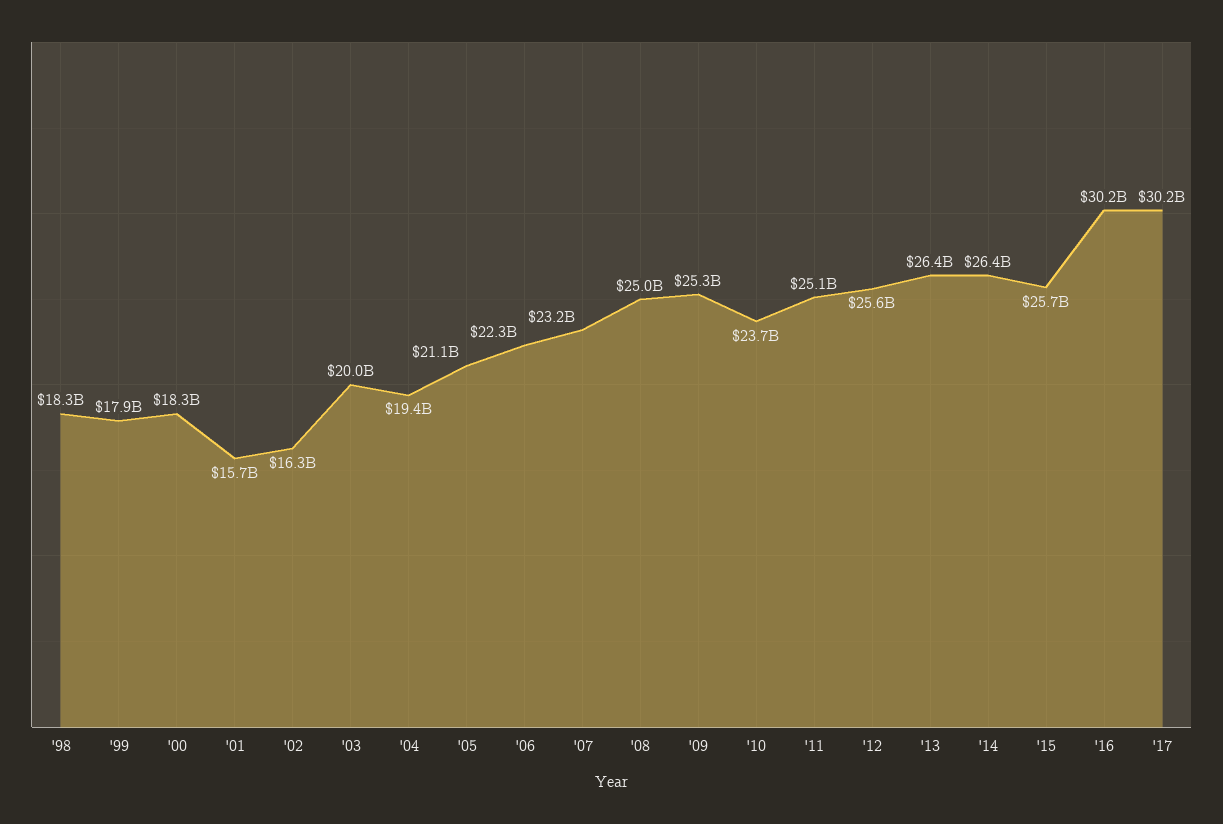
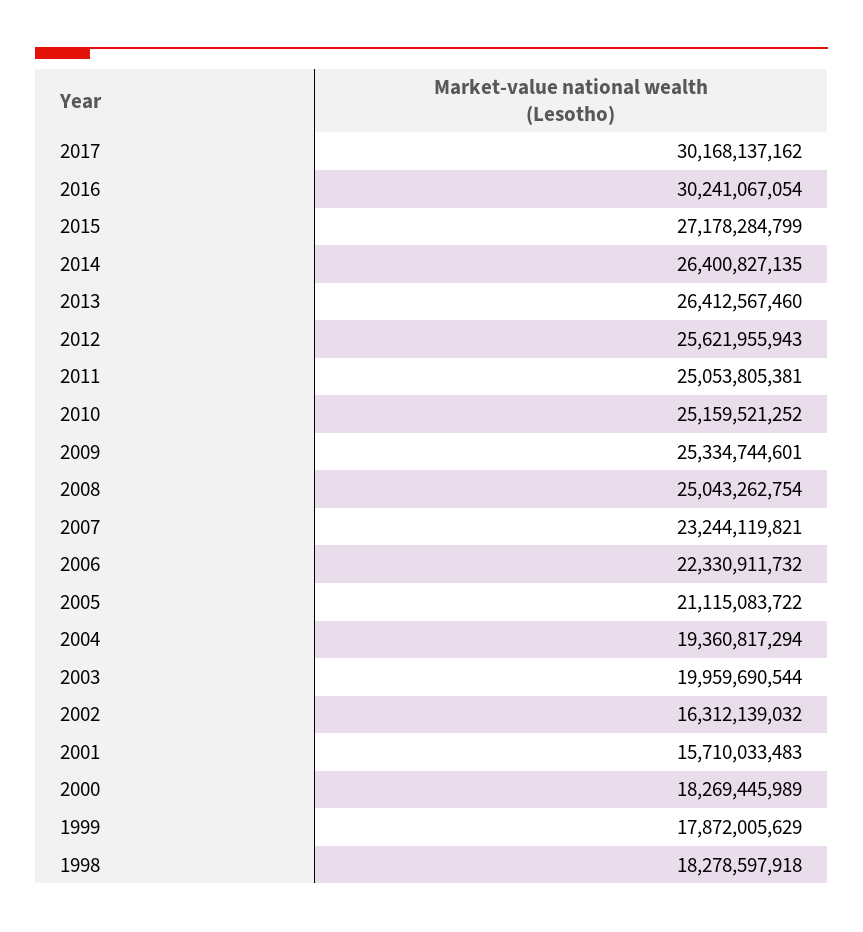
'10: 23700000000 -> 25159521252
'15: 25700000000 -> 27178284799

